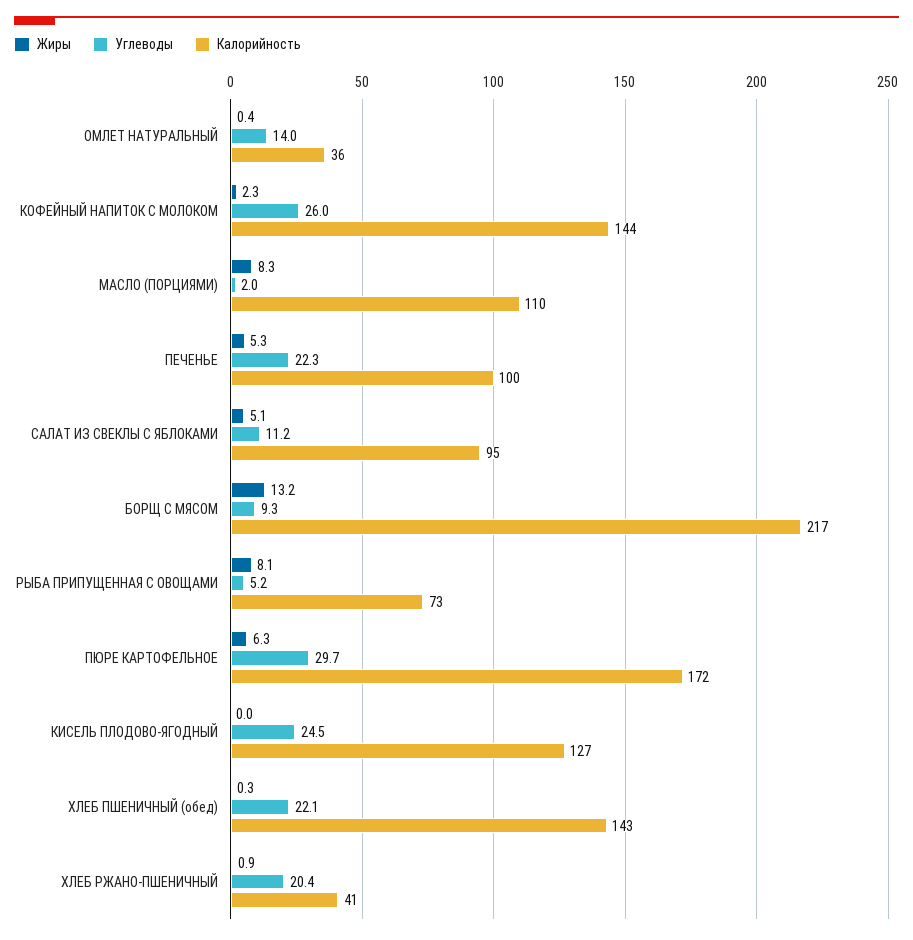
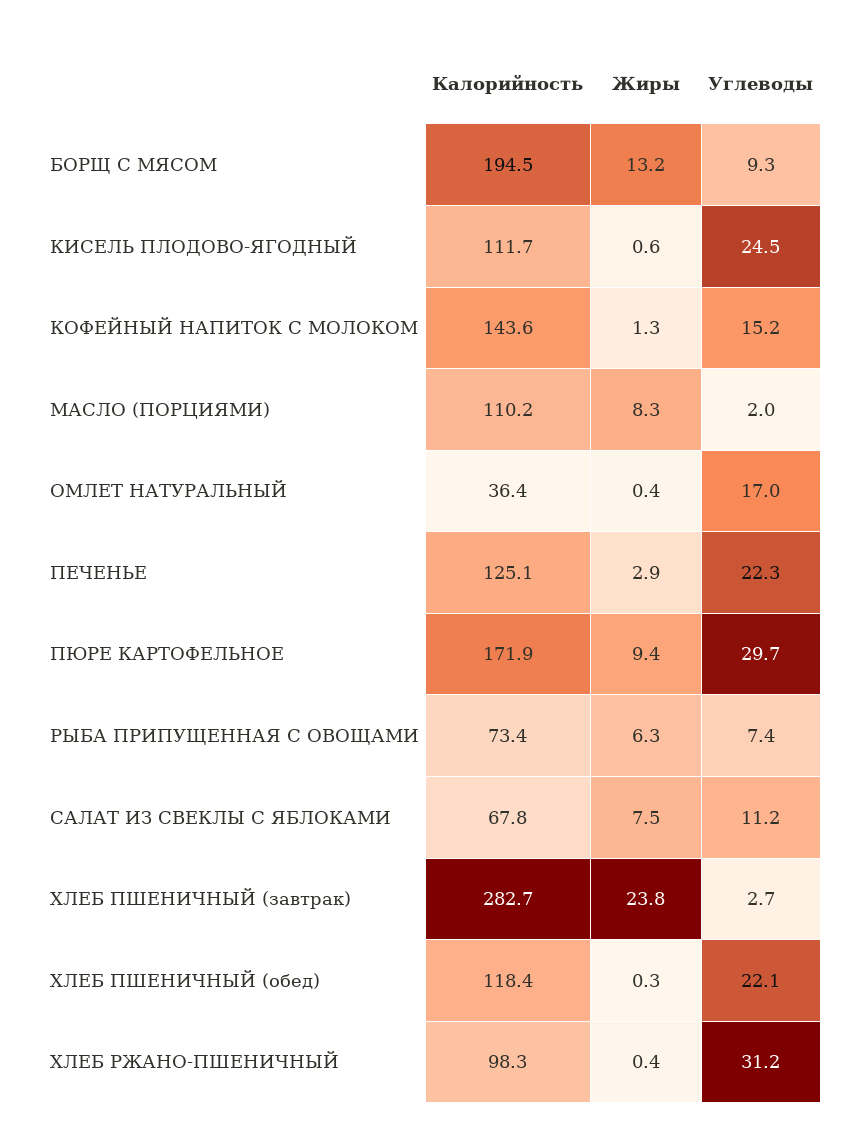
Углеводы, ОМЛЕТ НАТУРАЛЬНЫЙ: 14 -> 17
Жиры, КОФЕЙНЫЙ НАПИТОК С МОЛОКОМ: 2.3 -> 1.3
Углеводы, КОФЕЙНЫЙ НАПИТОК С МОЛОКОМ: 26 -> 15.2
Жиры, ПЕЧЕНЬЕ: 5.3 -> 2.9
Калорийность, ПЕЧЕНЬЕ: 100 -> 125.1
Жиры, САЛАТ ИЗ СВЕКЛЫ С ЯБЛОКАМИ: 5.1 -> 7.5
Калорийность, САЛАТ ИЗ СВЕКЛЫ С ЯБЛОКАМИ: 95 -> 67.8
Калорийность, БОРЩ С МЯСОМ: 217 -> 194.5
Жиры, РЫБА ПРИПУЩЕННАЯ С ОВОЩАМИ: 8.1 -> 6.3
Углеводы, РЫБА ПРИПУЩЕННАЯ С ОВОЩАМИ: 5.2 -> 7.4
Жиры, ПЮРЕ КАРТОФЕЛЬНОЕ: 6.3 -> 9.4
Жиры, КИСЕЛЬ ПЛОДОВО-ЯГОДНЫЙ: 0 -> 0.6
Калорийность, КИСЕЛЬ ПЛОДОВО-ЯГОДНЫЙ: 127 -> 111.7
Калорийность, ХЛЕБ ПШЕНИЧНЫЙ (обед): 143 -> 118.4
Жиры, ХЛЕБ РЖАНО-ПШЕНИЧНЫЙ: 0.9 -> 0.4
Углеводы, ХЛЕБ РЖАНО-ПШЕНИЧНЫЙ: 20.4 -> 31.2
Калорийность, ХЛЕБ РЖАНО-ПШЕНИЧНЫЙ: 41 -> 98.3
Калорийность, ХЛЕБ ПШЕНИЧНЫЙ (завтрак): none -> 282.7
Жиры, ХЛЕБ ПШЕНИЧНЫЙ (завтрак): none -> 23.8
Углеводы, ХЛЕБ ПШЕНИЧНЫЙ (завтрак): none -> 2.7

